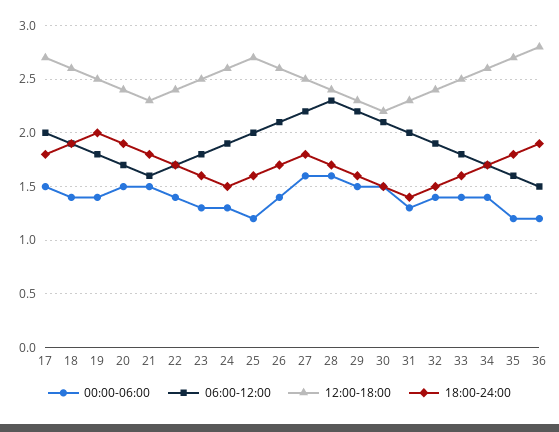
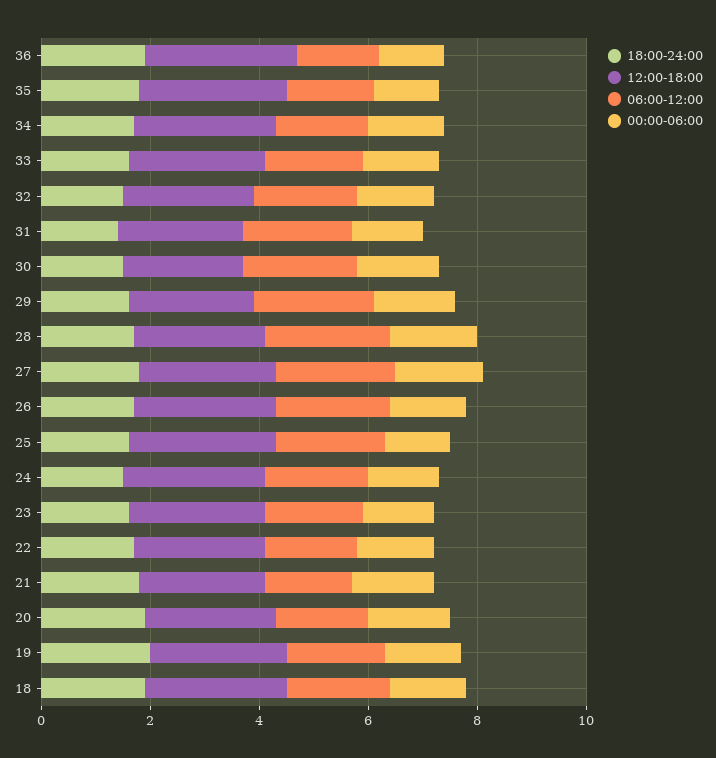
00:00-06:00, 17: 1.5 -> none
06:00-12:00, 17: 2 -> none
12:00-18:00, 17: 2.7 -> none
18:00-24:00, 17: 1.8 -> none

